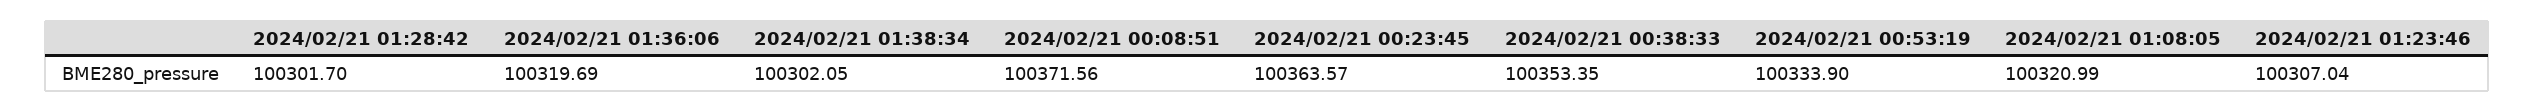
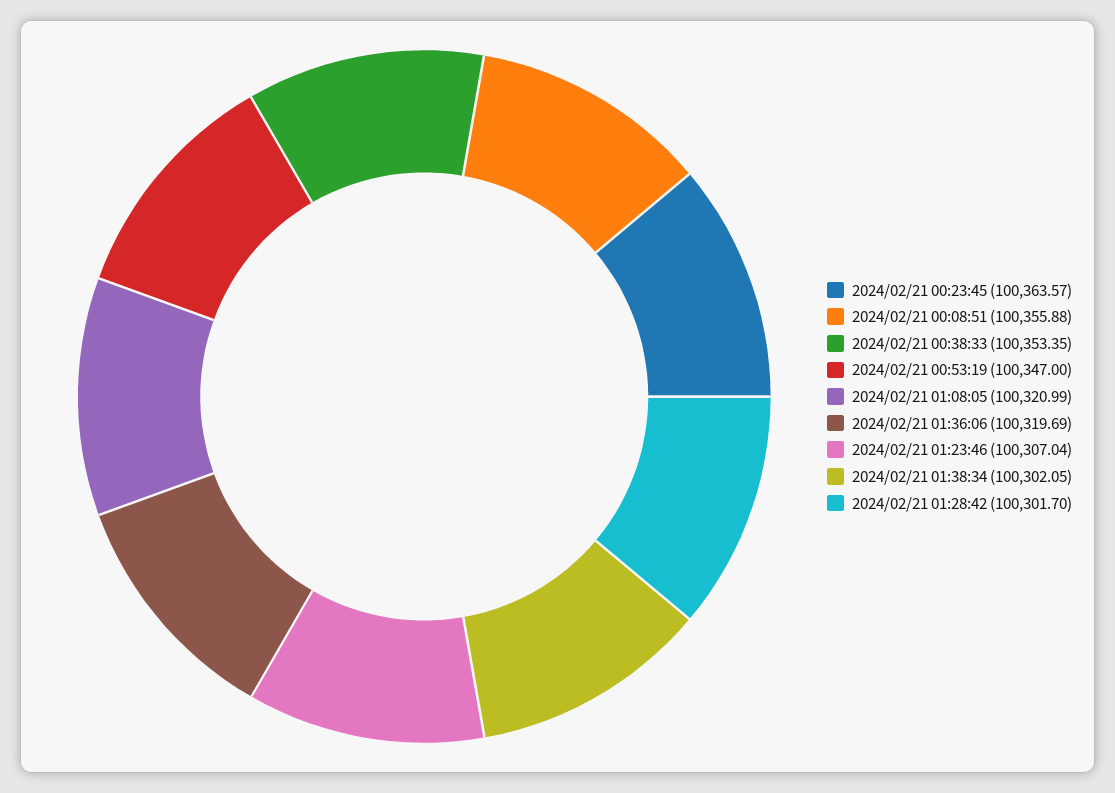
2024/02/21 00:08:51: 100371.56 -> 100355.88
2024/02/21 00:53:19: 100333.9 -> 100347

